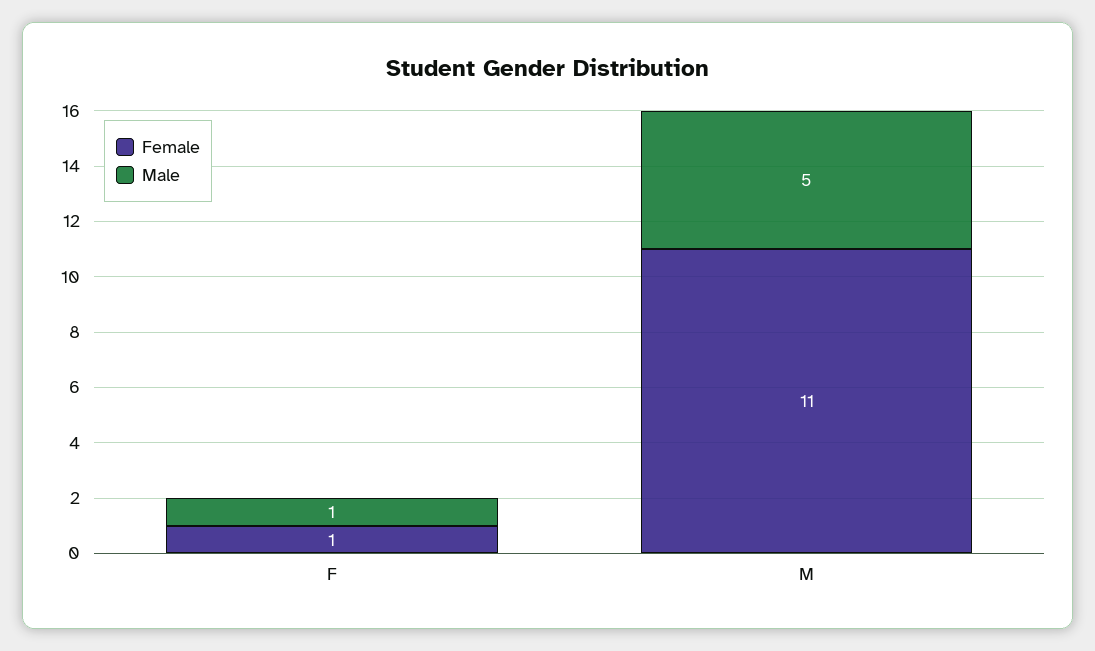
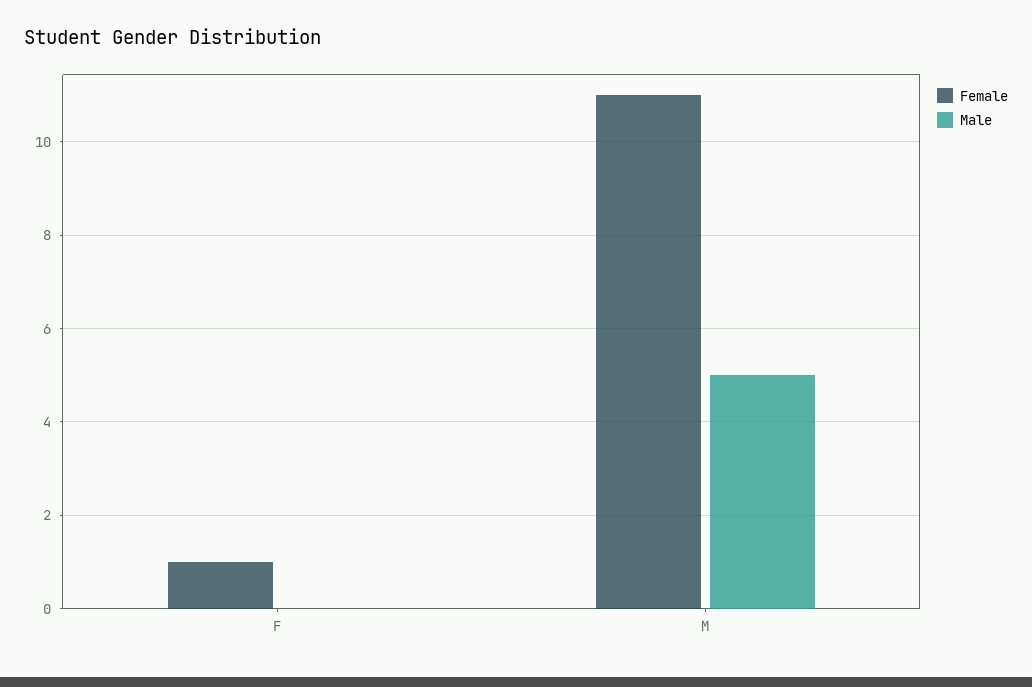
Male, F: 1 -> 0

